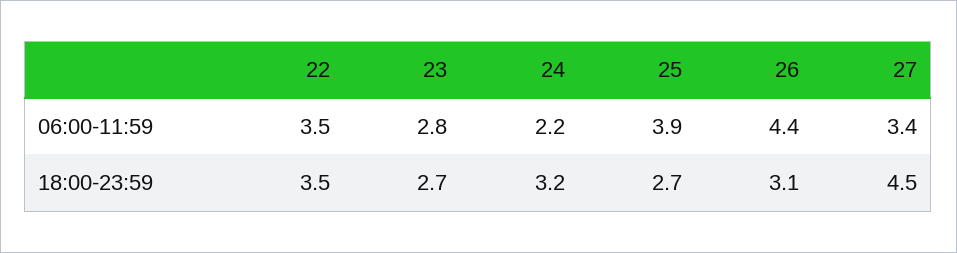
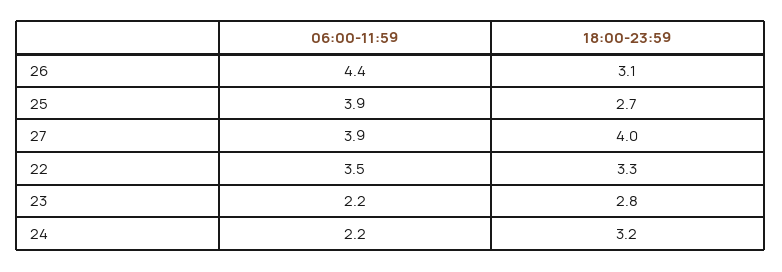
23, 06:00-11:59: 2.8 -> 2.2
27, 06:00-11:59: 3.4 -> 3.9
22, 18:00-23:59: 3.5 -> 3.3
23, 18:00-23:59: 2.7 -> 2.8
27, 18:00-23:59: 4.5 -> 4

